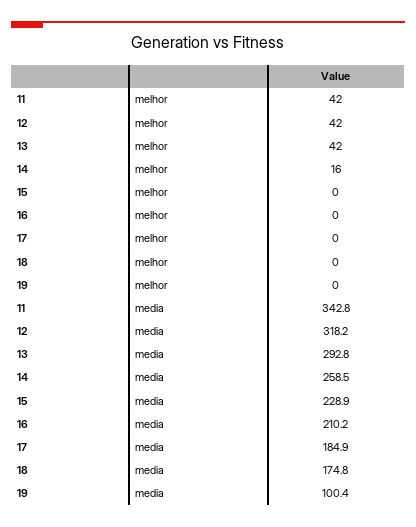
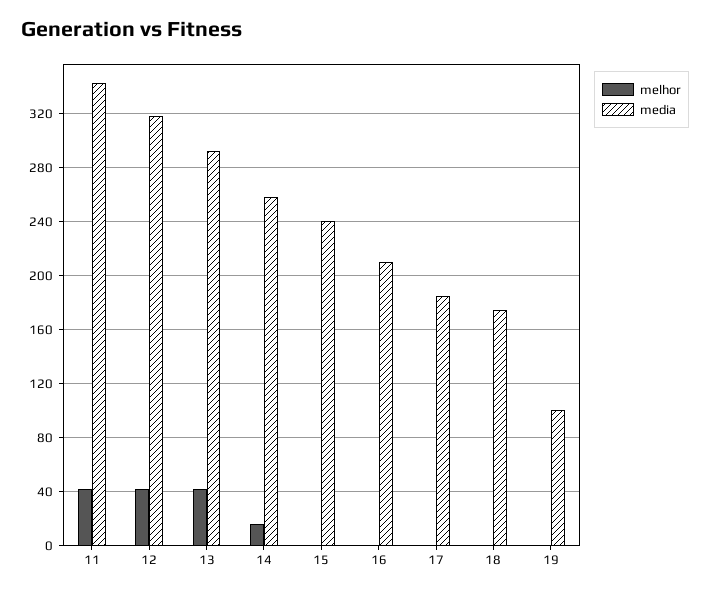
media, 15: 228.9 -> 240

